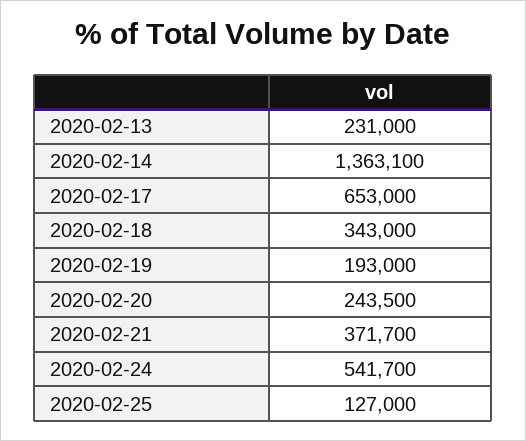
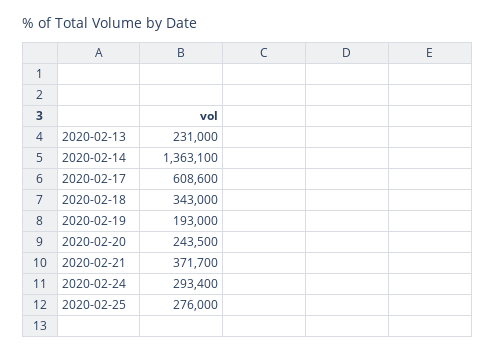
2020-02-17: 653000 -> 608600
2020-02-24: 541700 -> 293400
2020-02-25: 127000 -> 276000

